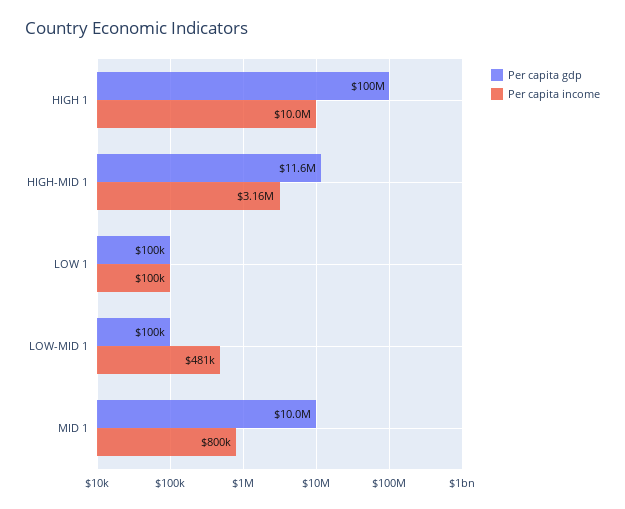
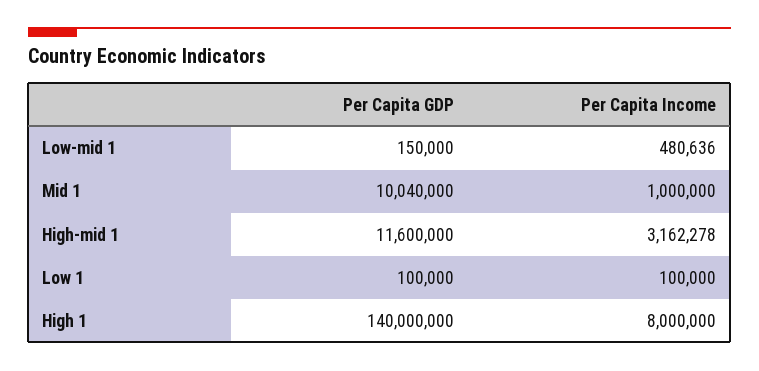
Per capita gdp, HIGH 1: 100000000 -> 140000000
Per capita income, HIGH 1: 10000000 -> 8000000
Per capita gdp, LOW-MID 1: 100000 -> 150000
Per capita income, MID 1: 800000 -> 1000000

